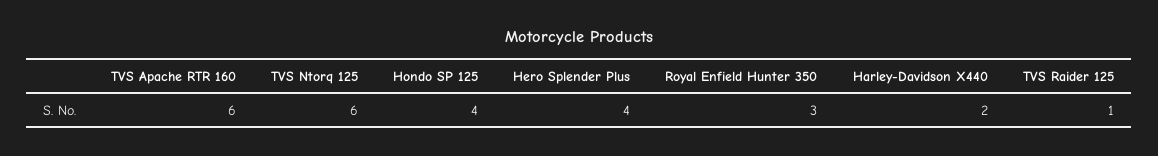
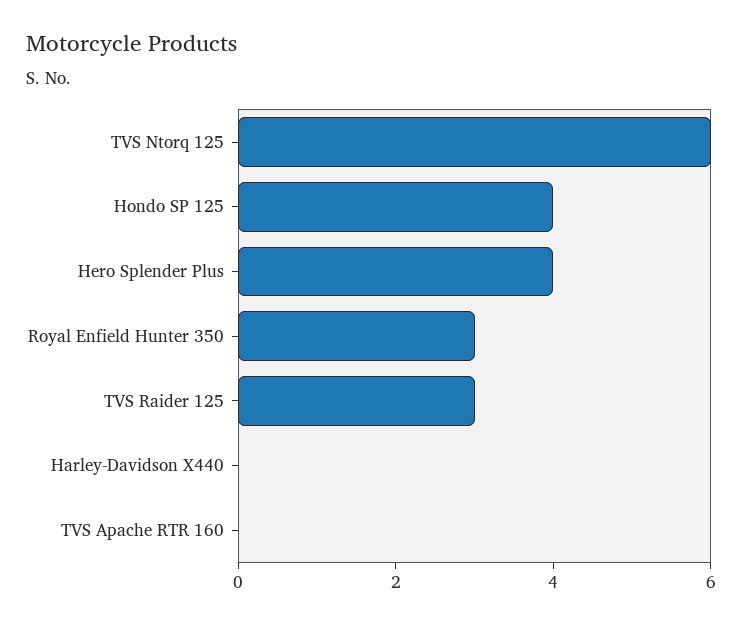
TVS Apache RTR 160: 6 -> 0
Harley-Davidson X440: 2 -> 0
TVS Raider 125: 1 -> 3

